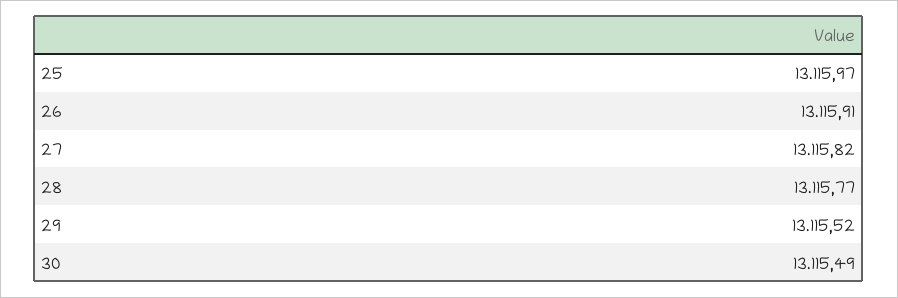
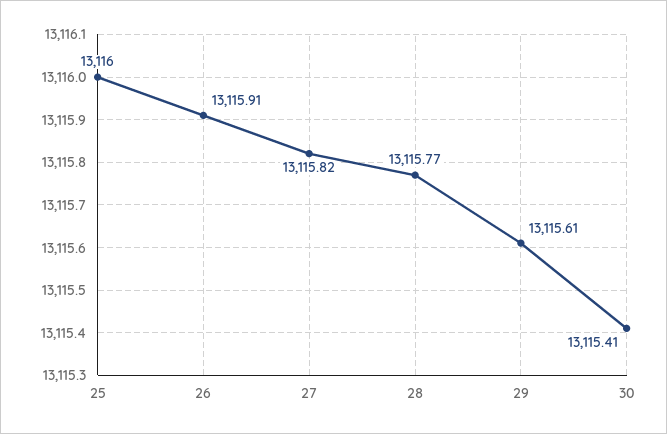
25: 13115.97 -> 13116
29: 13115.52 -> 13115.61
30: 13115.49 -> 13115.41

